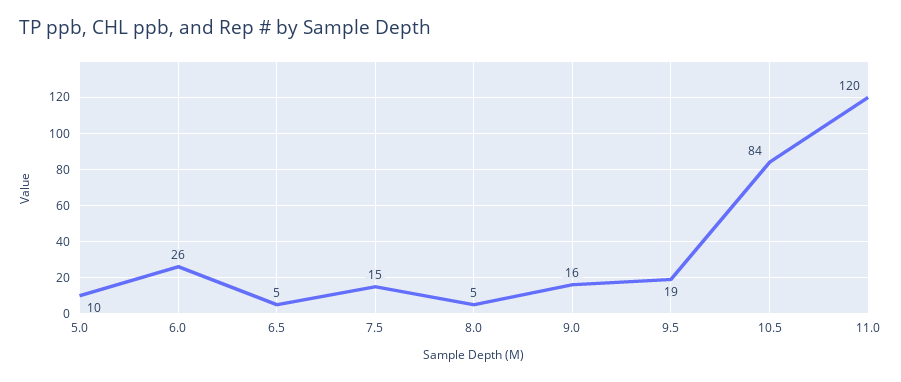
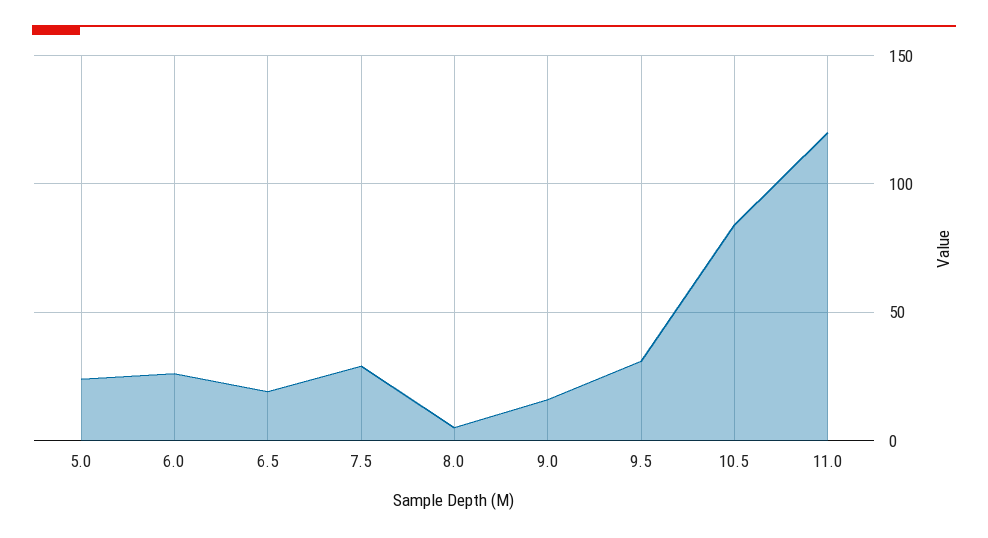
5.0: 10 -> 25
6.5: 5 -> 20
7.5: 15 -> 30
9.5: 19 -> 30

